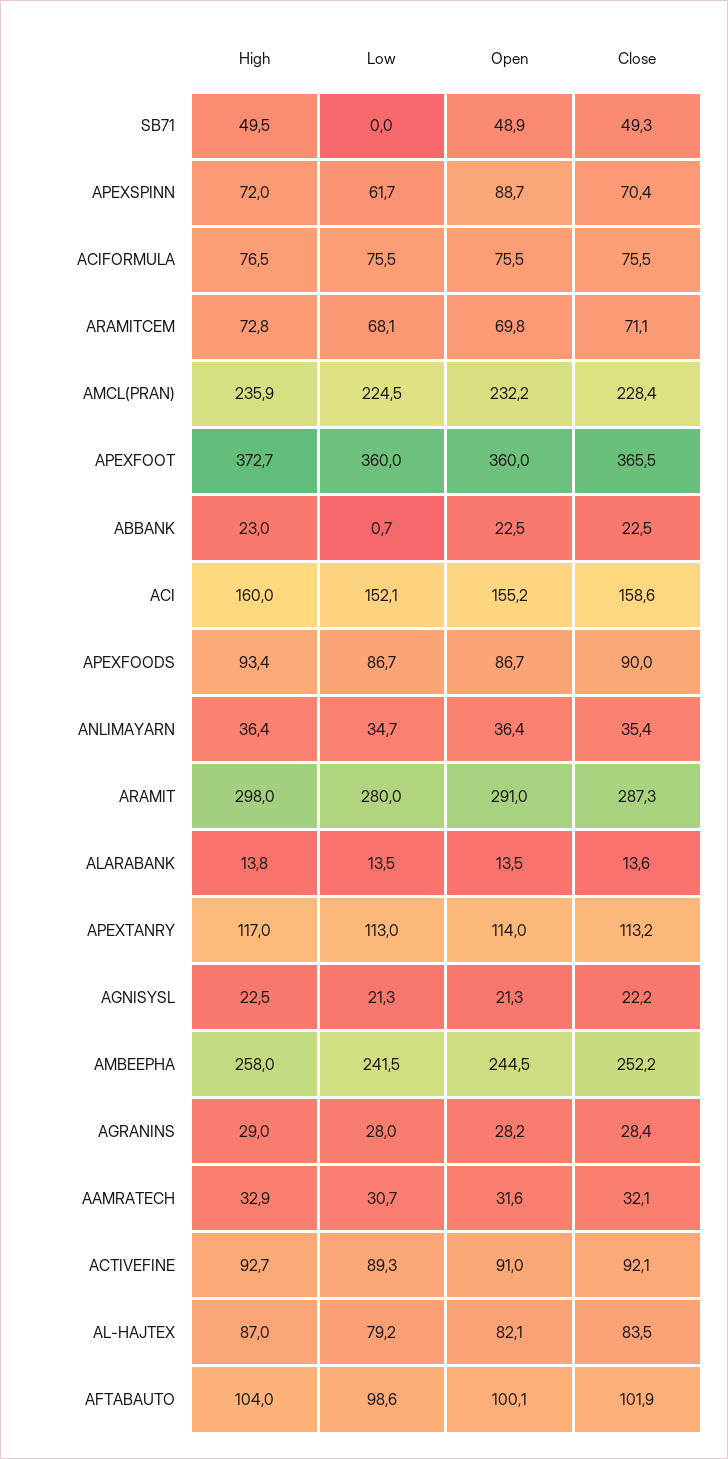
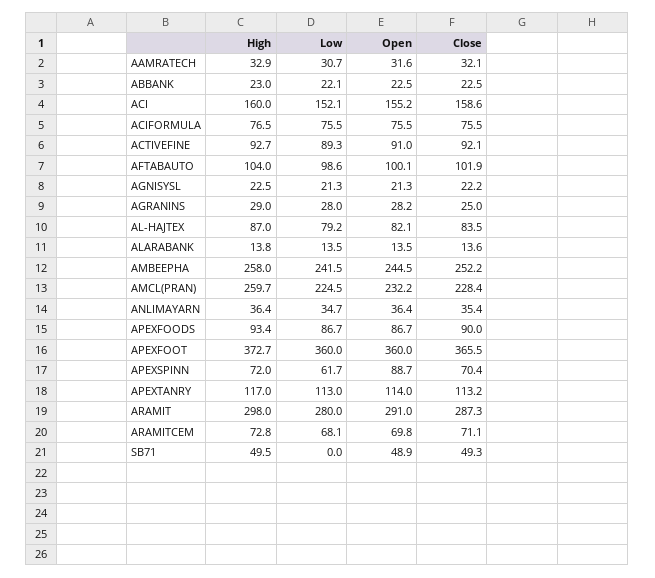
High, AMCL(PRAN): 235.9 -> 259.7
Low, ABBANK: 0.7 -> 22.1
Close, AGRANINS: 28.4 -> 25

